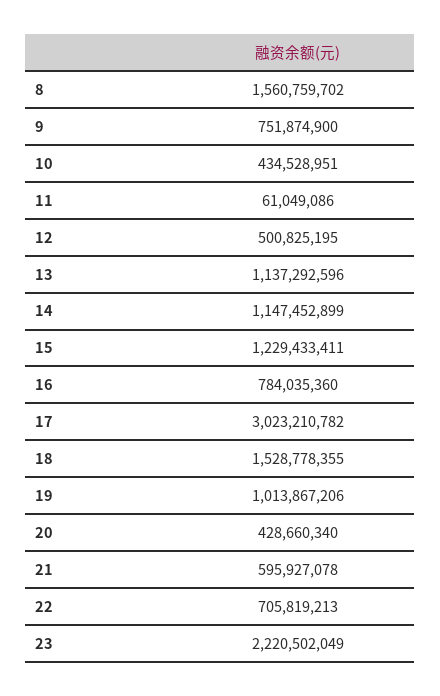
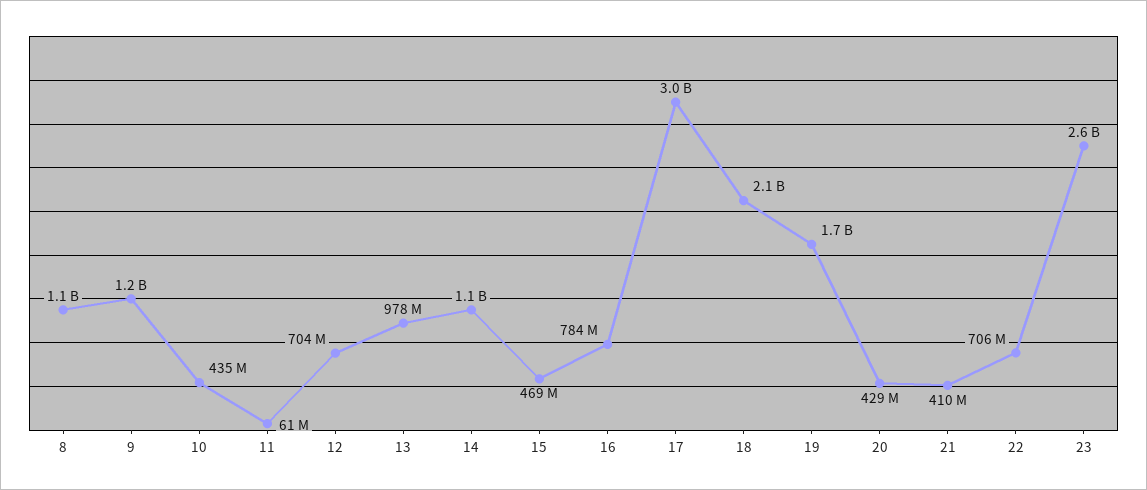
8: 1560759702 -> 1100000000
9: 751874900 -> 1200000000
12: 500825195 -> 704000000
13: 1137292596 -> 978000000
15: 1229433411 -> 469000000
18: 1528778355 -> 2100000000
19: 1013867206 -> 1700000000
21: 595927078 -> 410000000
23: 2220502049 -> 2600000000

